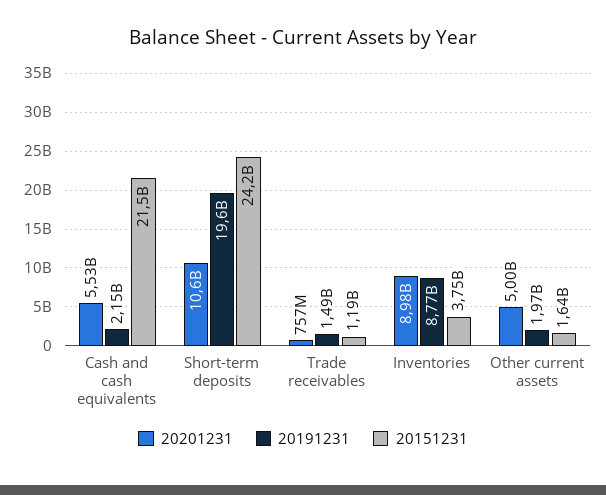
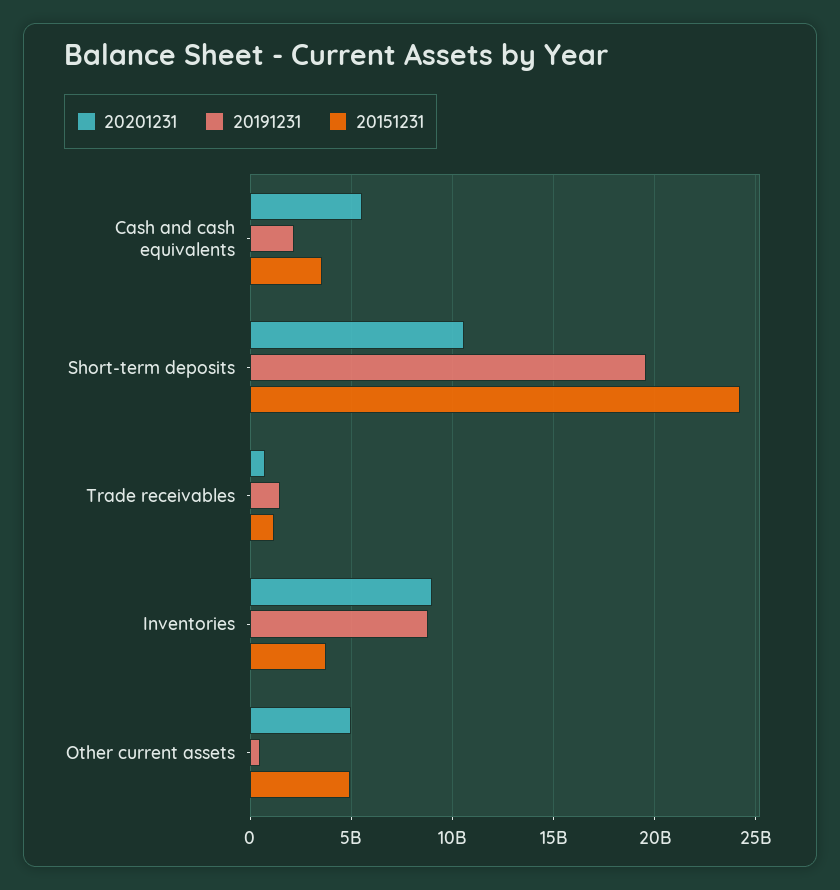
20151231, Cash and cash equivalents: 21500000000 -> 3500000000
20191231, Other current assets: 1970000000 -> 500000000
20151231, Other current assets: 1640000000 -> 5000000000

